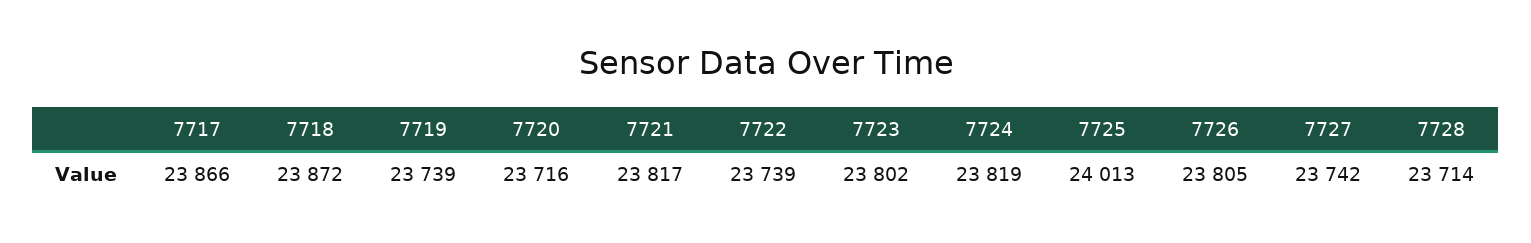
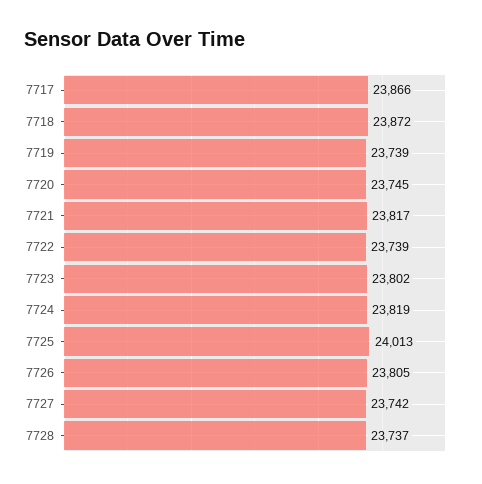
7720: 23716 -> 23745
7728: 23714 -> 23737

